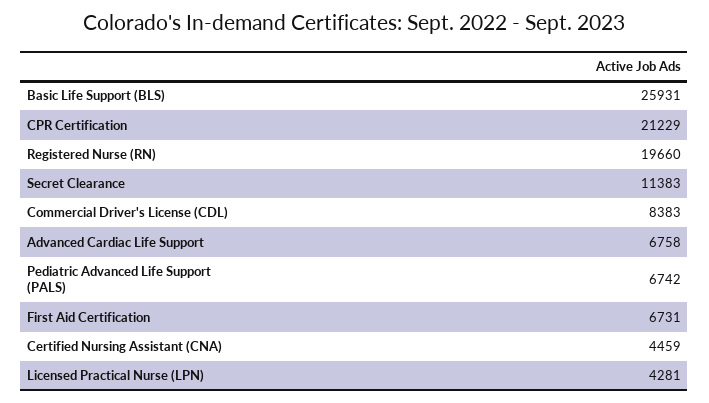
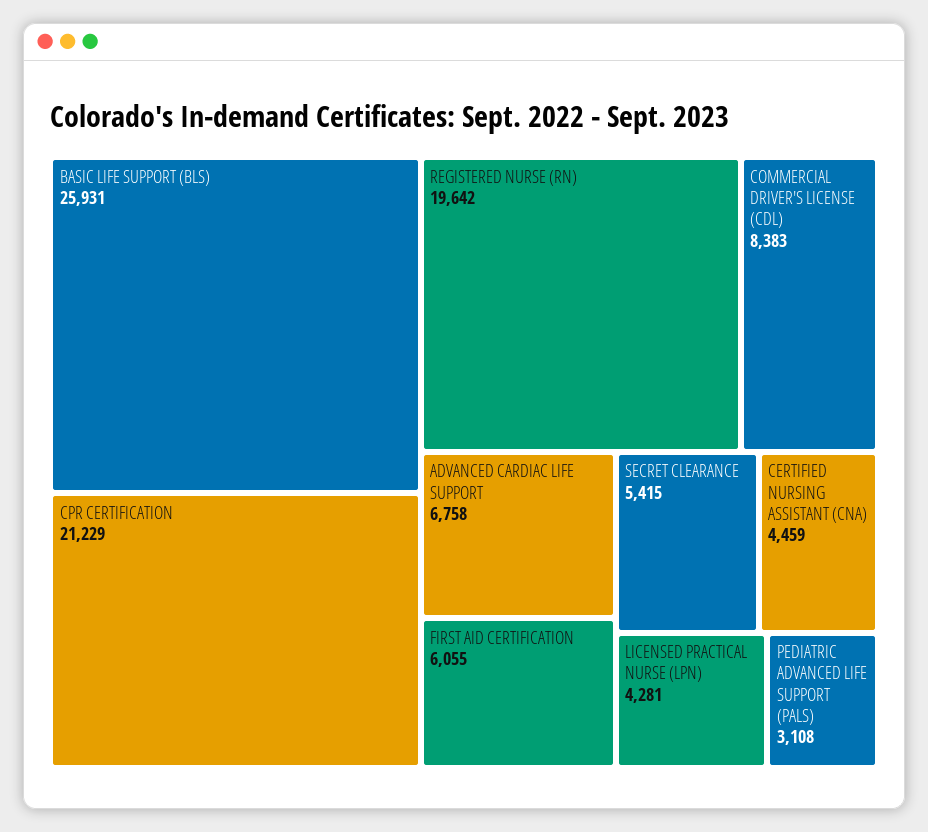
Registered Nurse (RN): 19660 -> 19642
Secret Clearance: 11383 -> 5415
Pediatric Advanced Life Support (PALS): 6742 -> 3108
First Aid Certification: 6731 -> 6055

